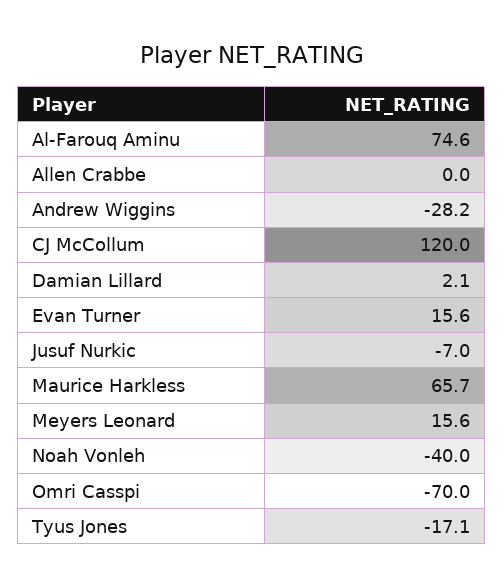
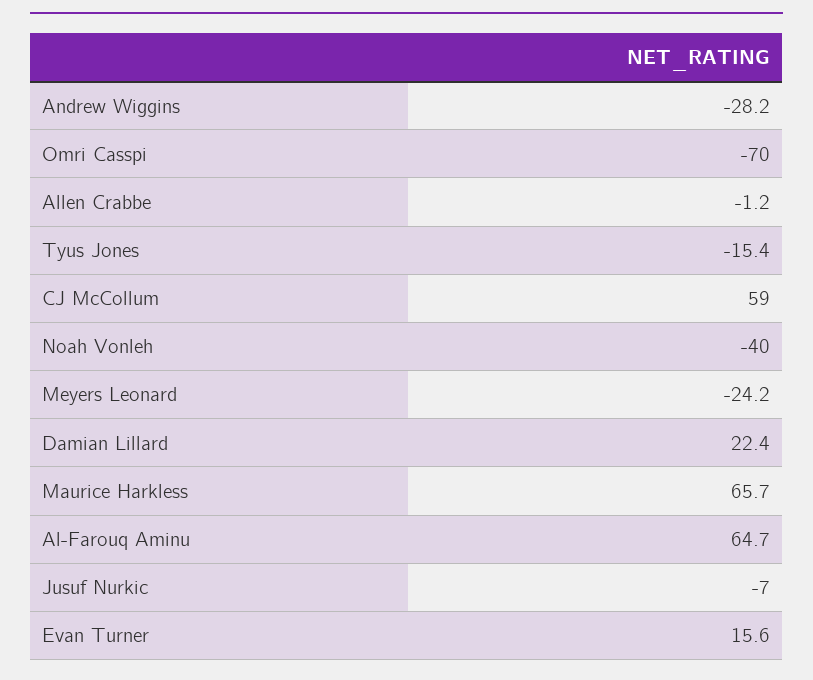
Al-Farouq Aminu: 74.6 -> 64.7
Allen Crabbe: 0 -> -1.2
CJ McCollum: 120 -> 59
Damian Lillard: 2.1 -> 22.4
Meyers Leonard: 15.6 -> -24.2
Tyus Jones: -17.1 -> -15.4

